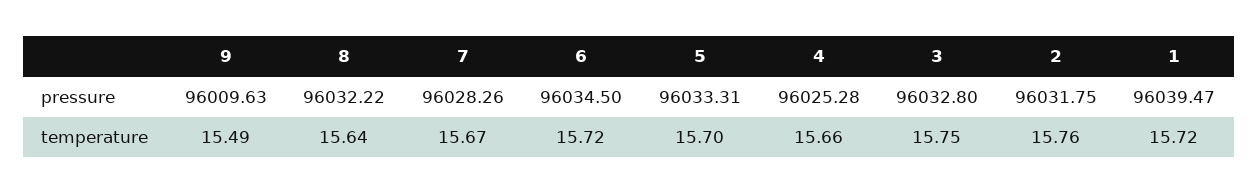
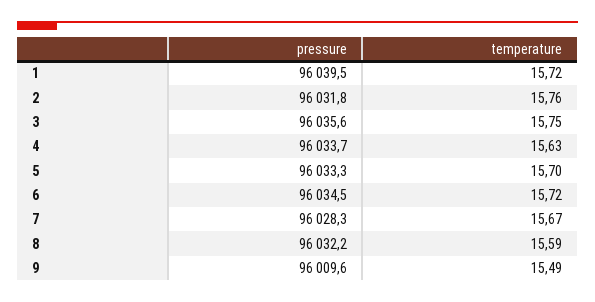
4, pressure: 96025.28 -> 96033.7
3, pressure: 96032.8 -> 96035.6
8, temperature: 15.64 -> 15.59
4, temperature: 15.66 -> 15.63

